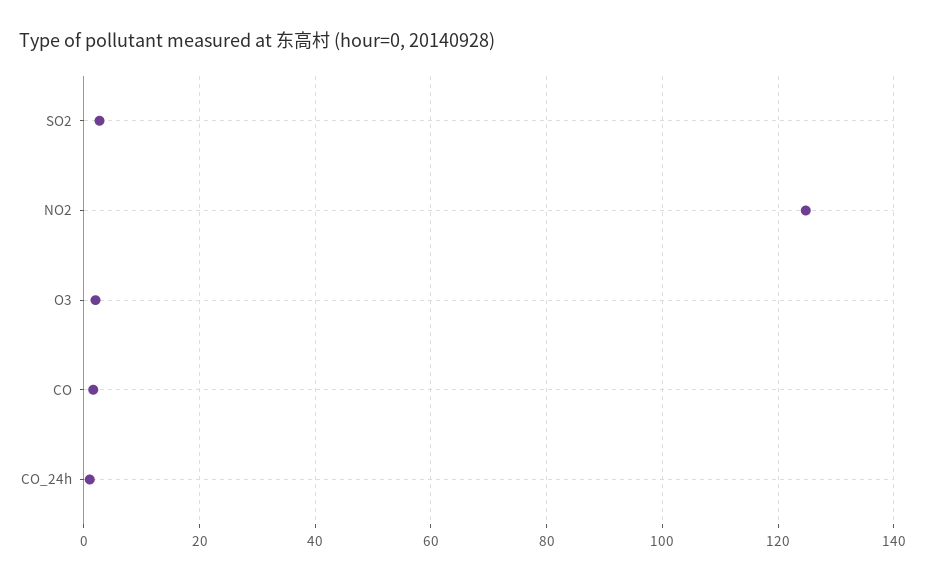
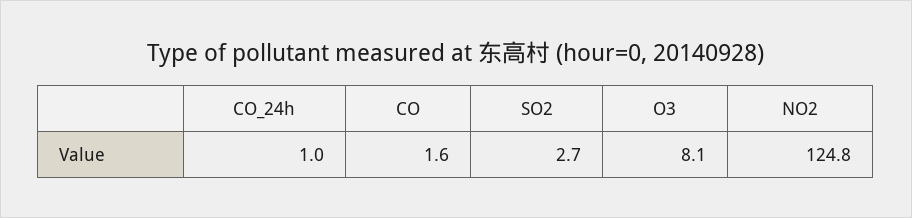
O3: 2 -> 8.1

